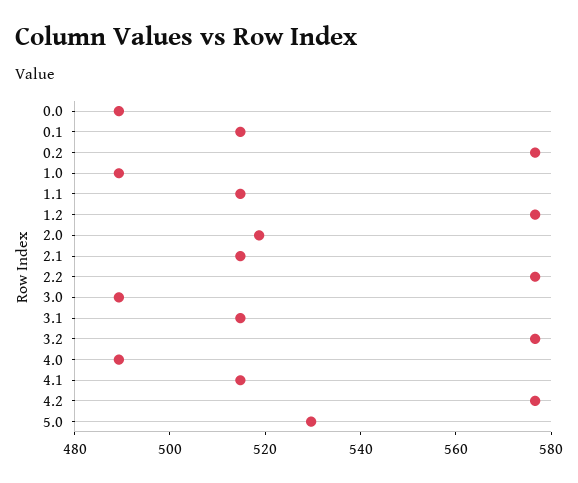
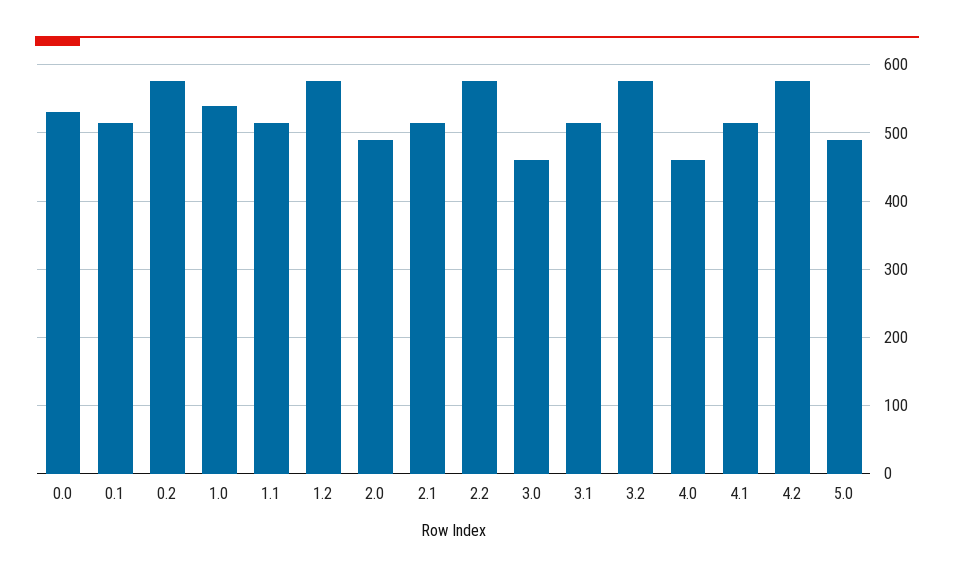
0.0: 490 -> 530
1.0: 490 -> 540
2.0: 520 -> 490
3.0: 490 -> 460
4.0: 490 -> 460
5.0: 530 -> 490

